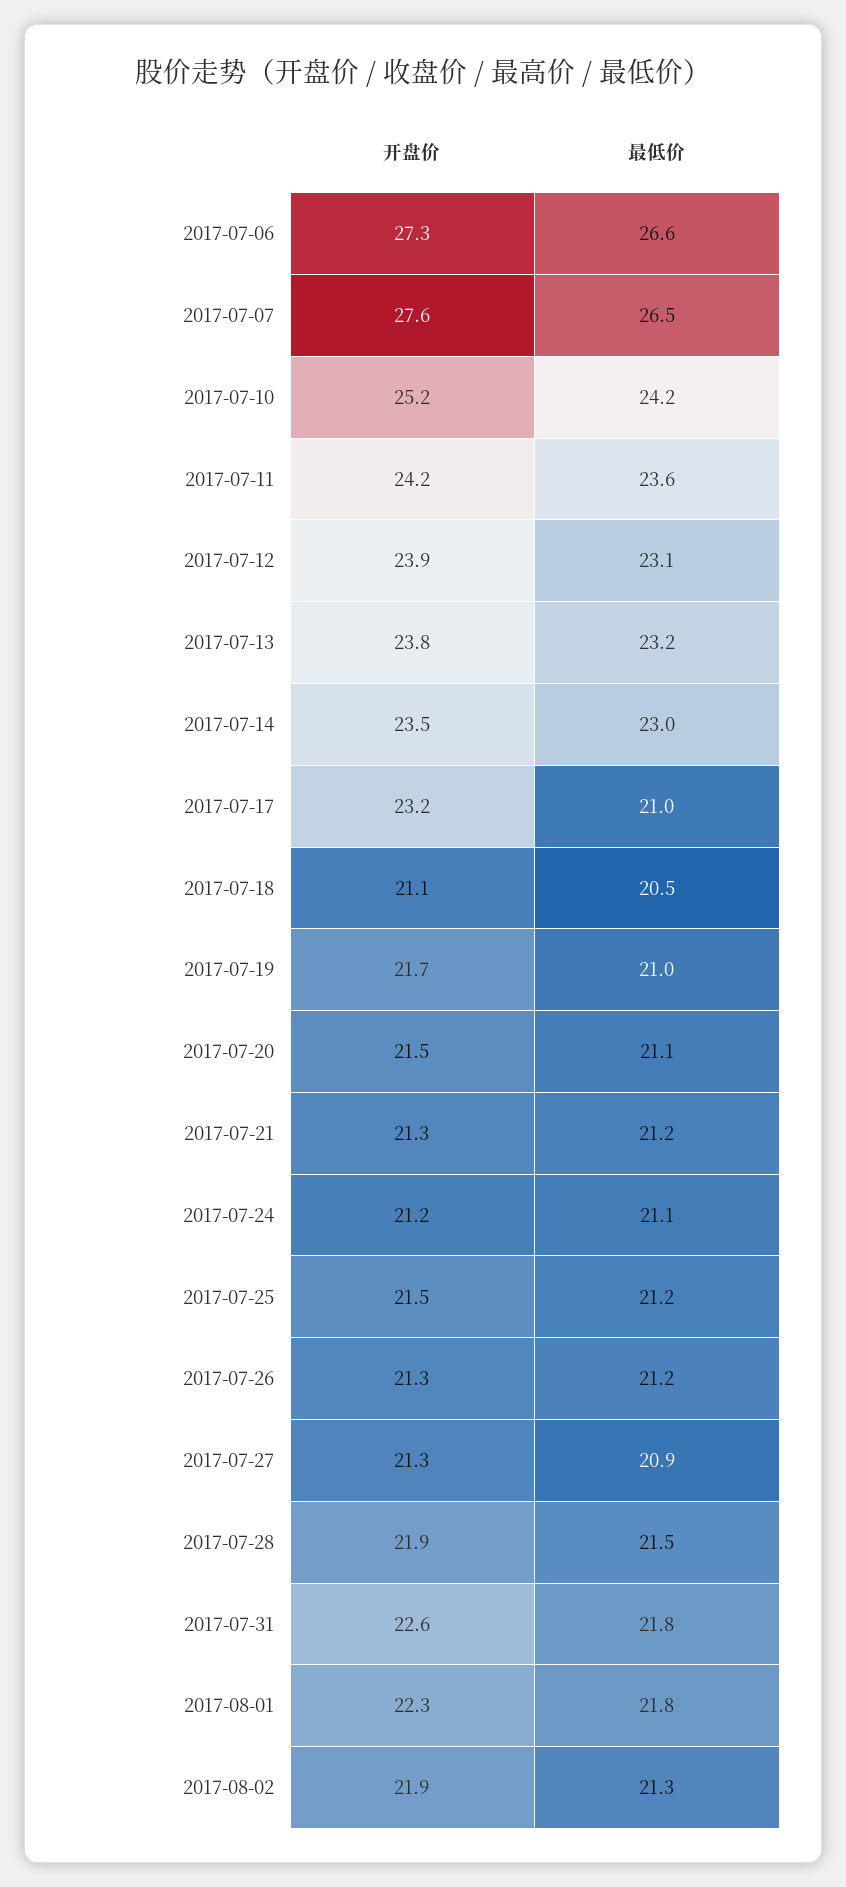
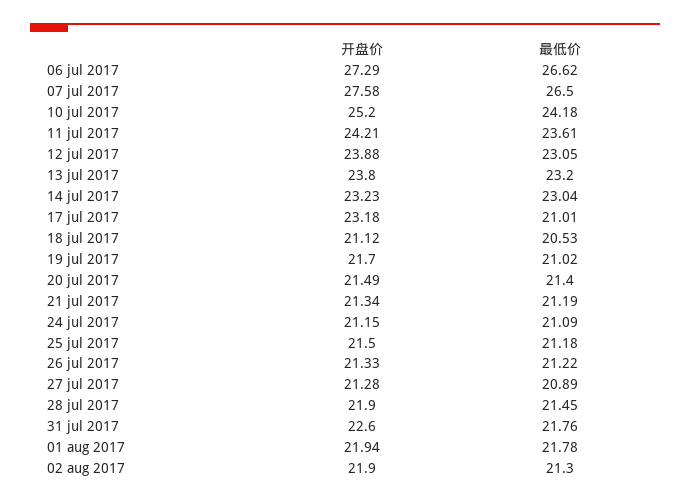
开盘价, 2017-07-14: 23.5 -> 23.23
最低价, 2017-07-20: 21.1 -> 21.4
开盘价, 2017-08-01: 22.3 -> 21.94

